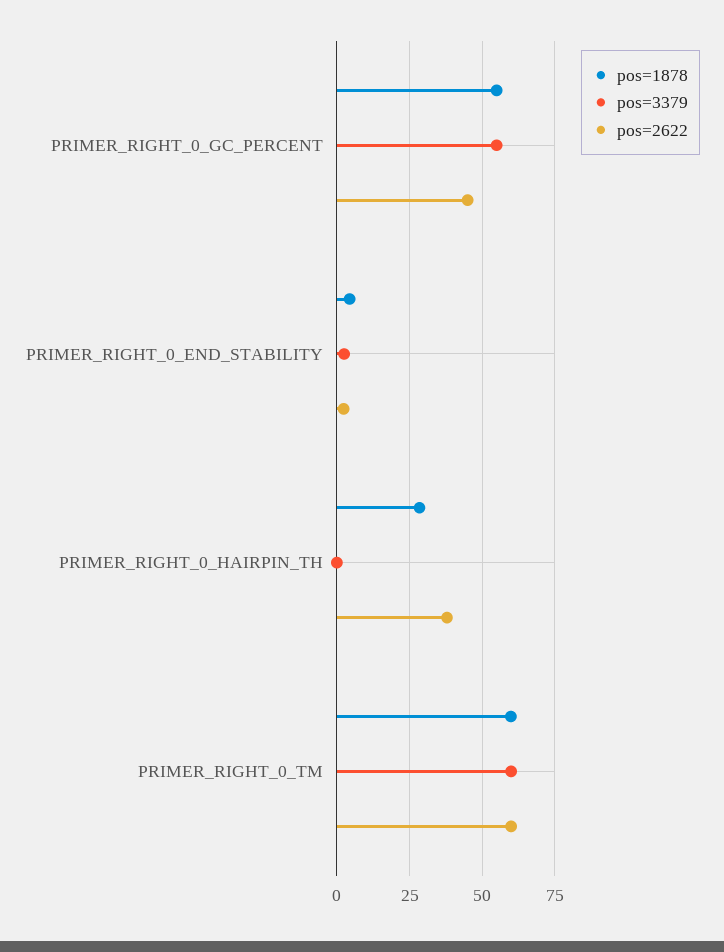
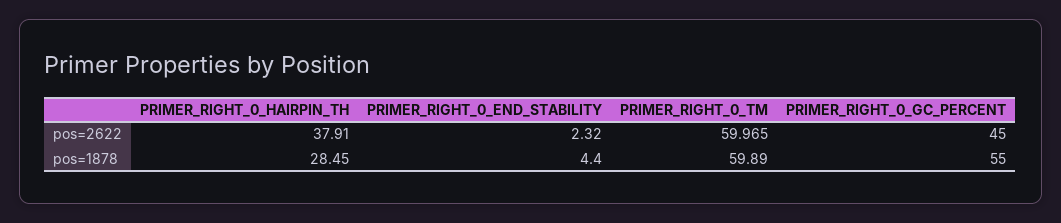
pos=3379, PRIMER_RIGHT_0_GC_PERCENT: 55 -> none
pos=3379, PRIMER_RIGHT_0_END_STABILITY: 2.5 -> none
pos=3379, PRIMER_RIGHT_0_HAIRPIN_TH: 0 -> none
pos=3379, PRIMER_RIGHT_0_TM: 60 -> none

